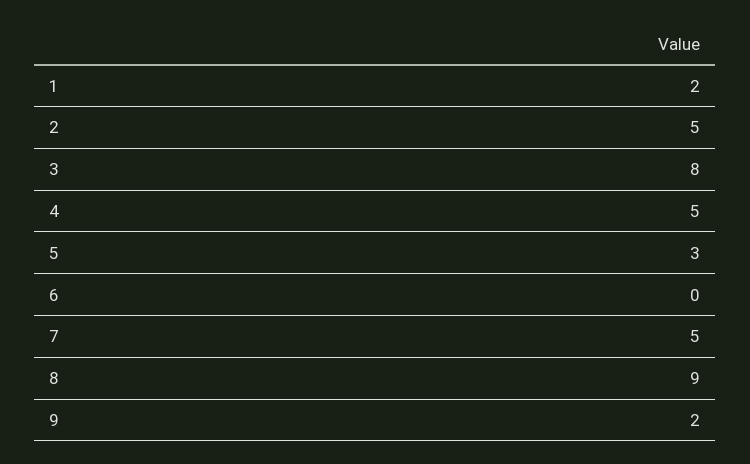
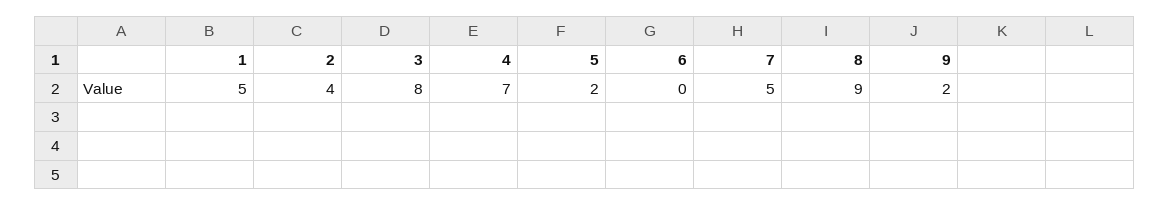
1: 2 -> 5
2: 5 -> 4
4: 5 -> 7
5: 3 -> 2

